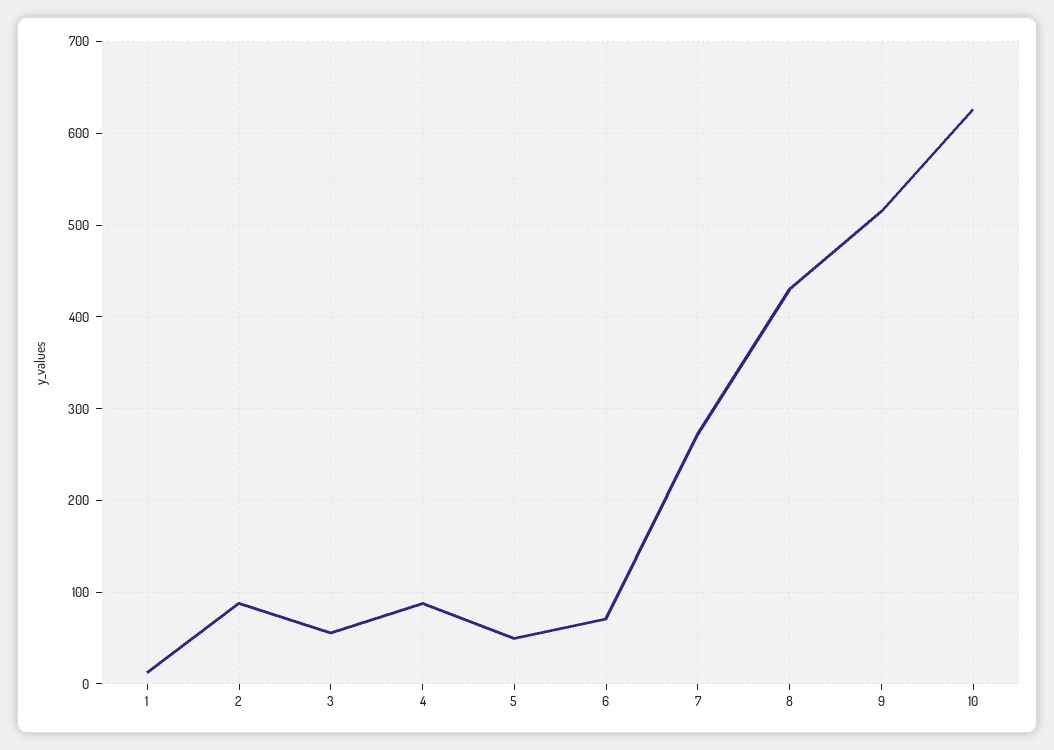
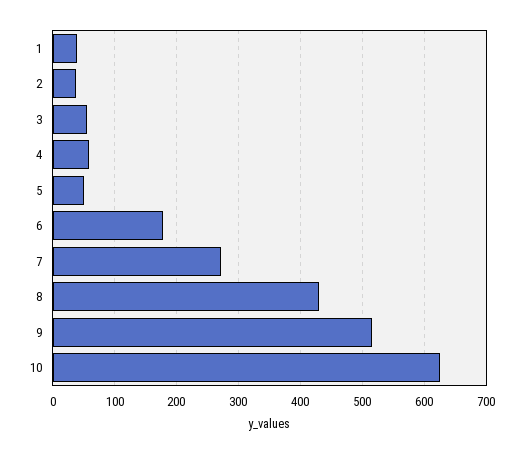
1: 10 -> 40
2: 90 -> 40
4: 90 -> 60
6: 70 -> 180

